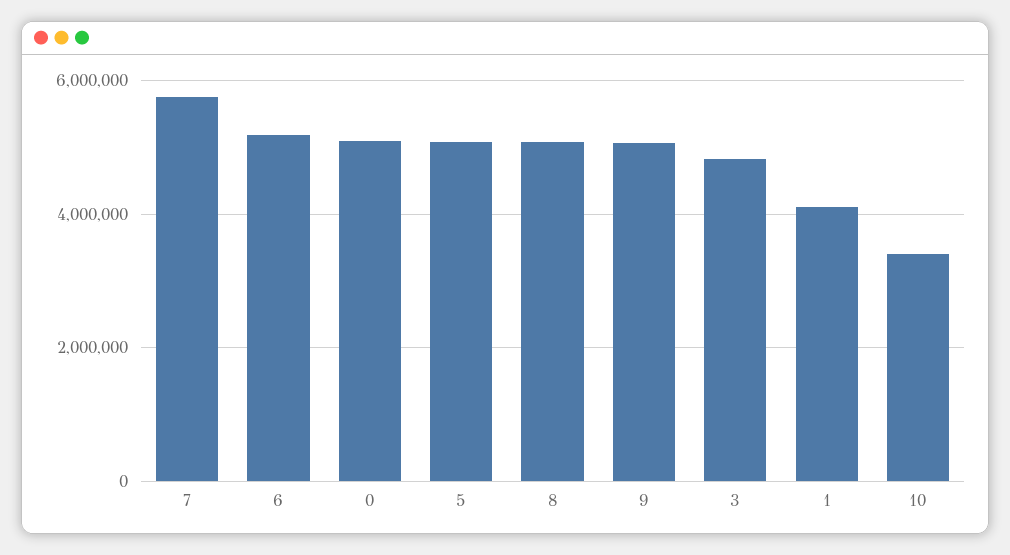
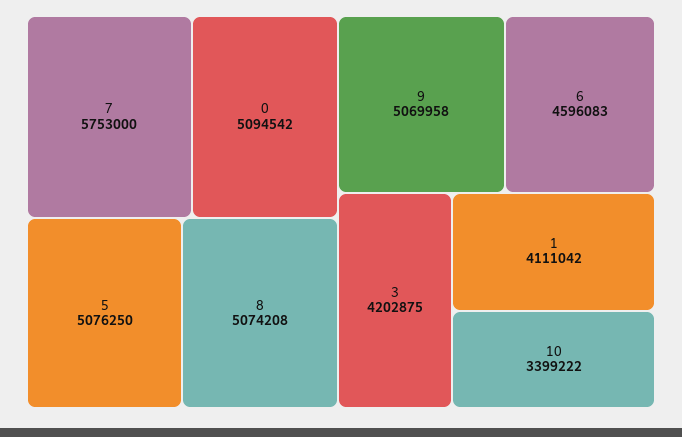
6: 5200000 -> 4596083
3: 4800000 -> 4202875

